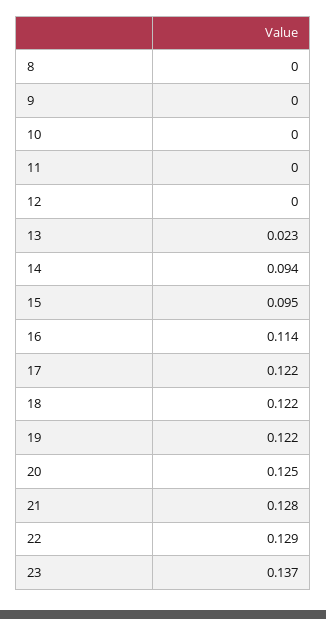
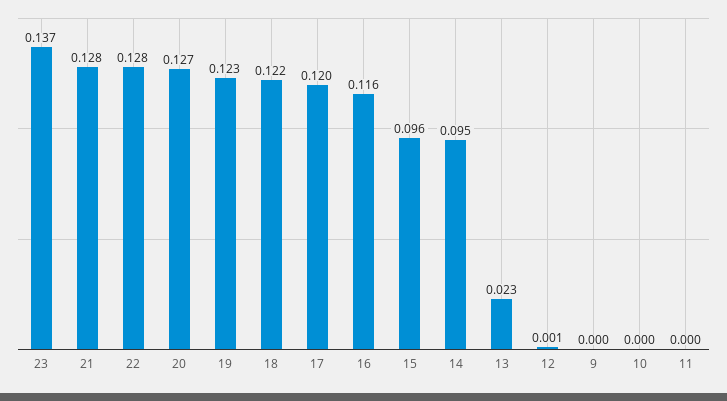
8: 0 -> none
12: 0 -> 0.001
14: 0.094 -> 0.095
15: 0.095 -> 0.096
16: 0.114 -> 0.116
17: 0.122 -> 0.12
19: 0.122 -> 0.123
20: 0.125 -> 0.127
22: 0.129 -> 0.128

